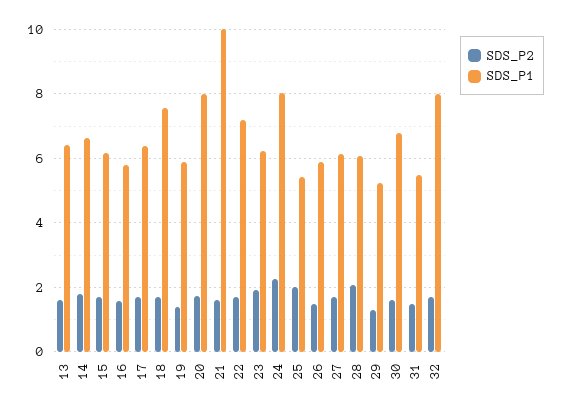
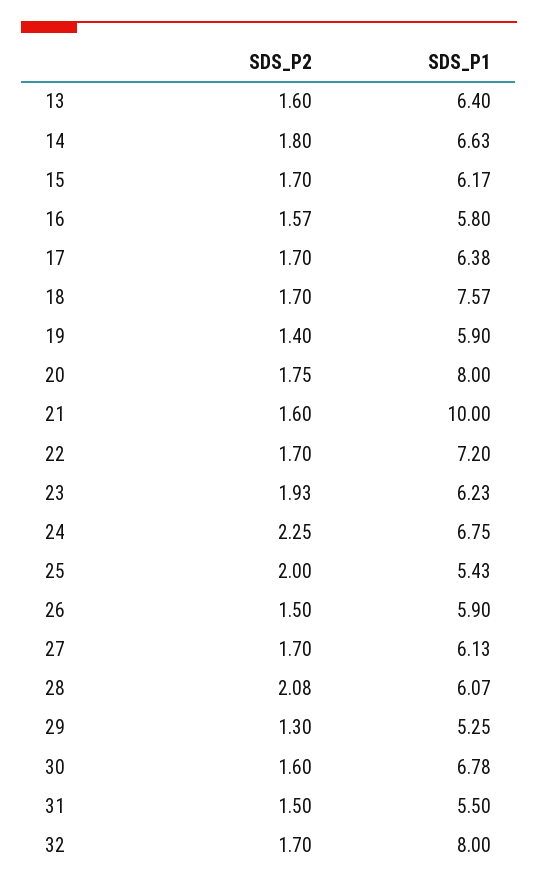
SDS_P1, 24: 8 -> 6.75

